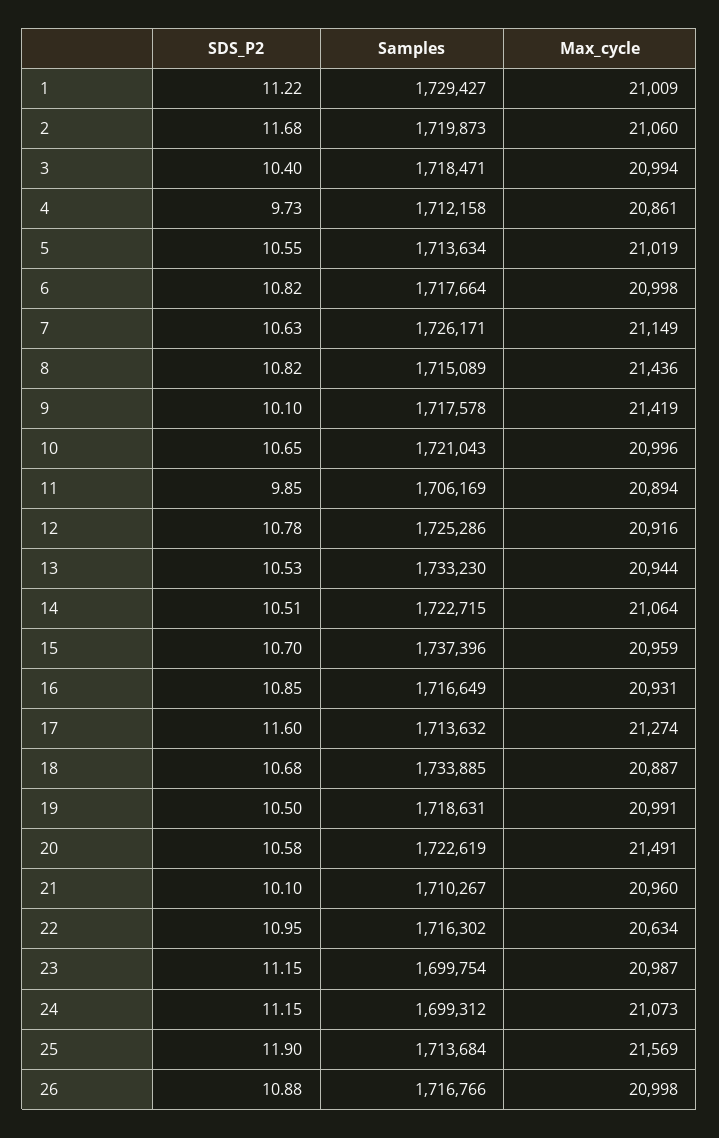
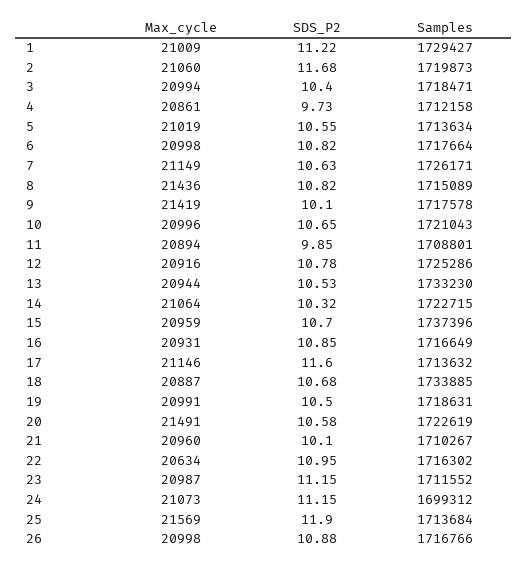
Samples, 11: 1706169 -> 1708801
SDS_P2, 14: 10.51 -> 10.32
Max_cycle, 17: 21274 -> 21146
Samples, 23: 1699754 -> 1711552

